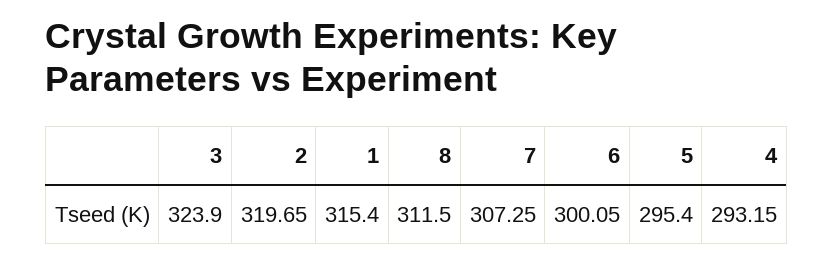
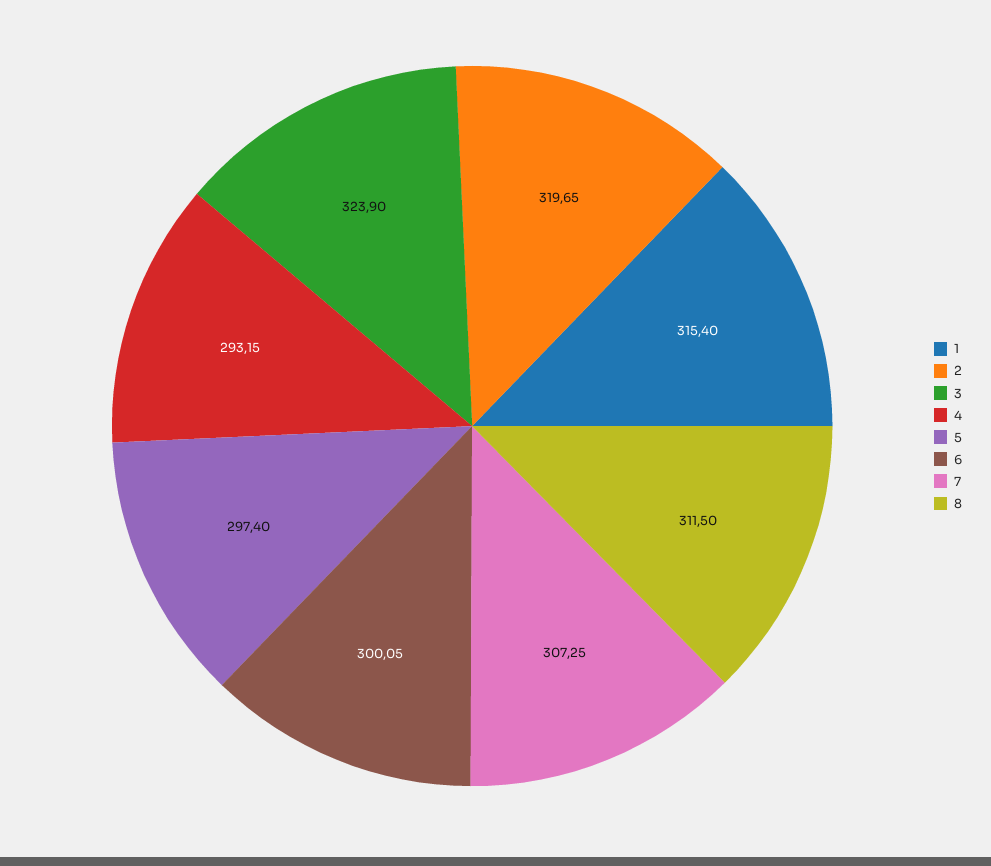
5: 295.4 -> 297.4

